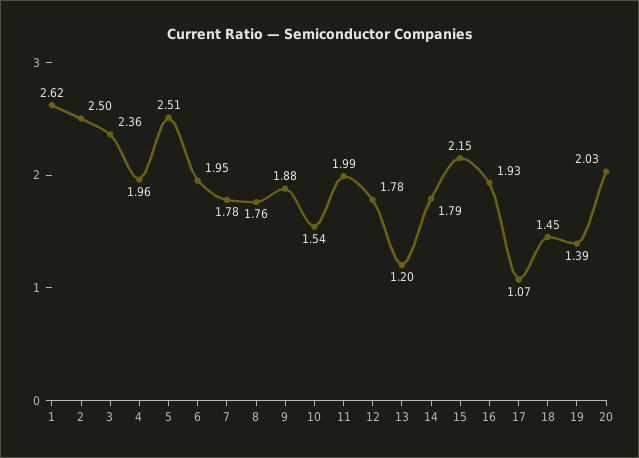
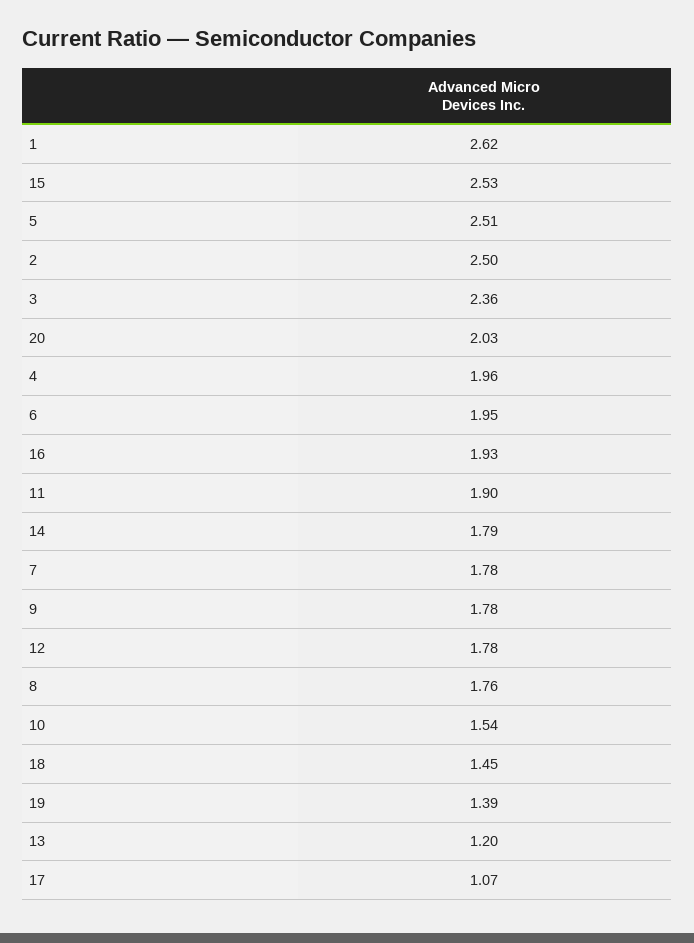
9: 1.88 -> 1.78
11: 1.99 -> 1.9
15: 2.15 -> 2.53

